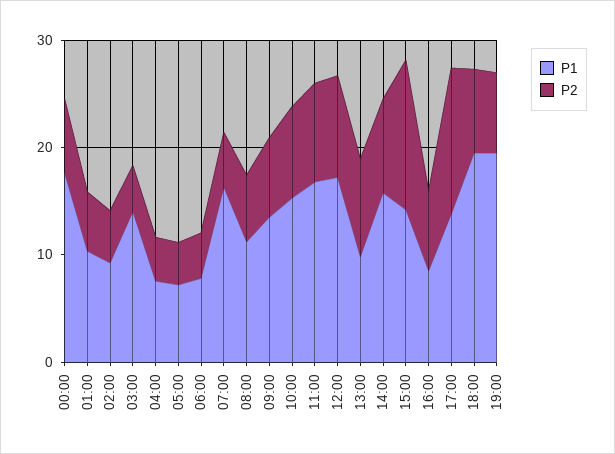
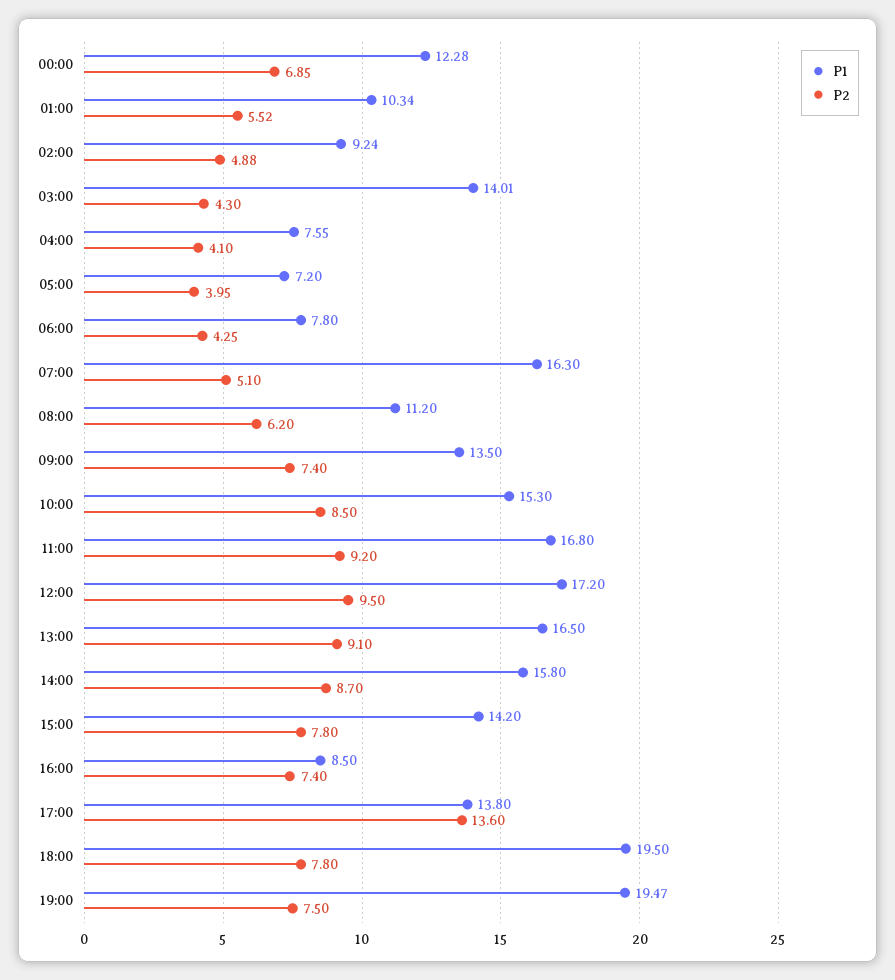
P1, 00:00: 18 -> 12.28
P1, 13:00: 10 -> 16.5
P2, 15:00: 14 -> 7.8

